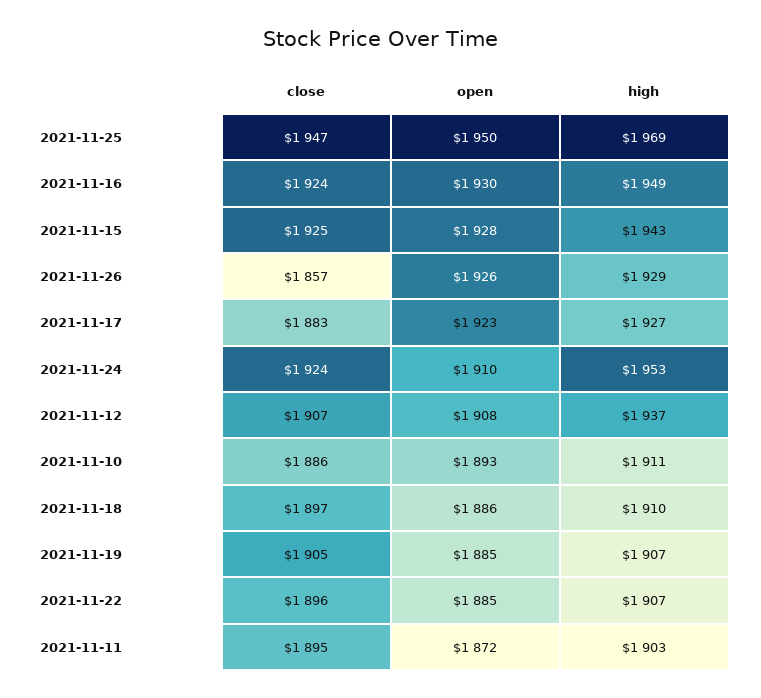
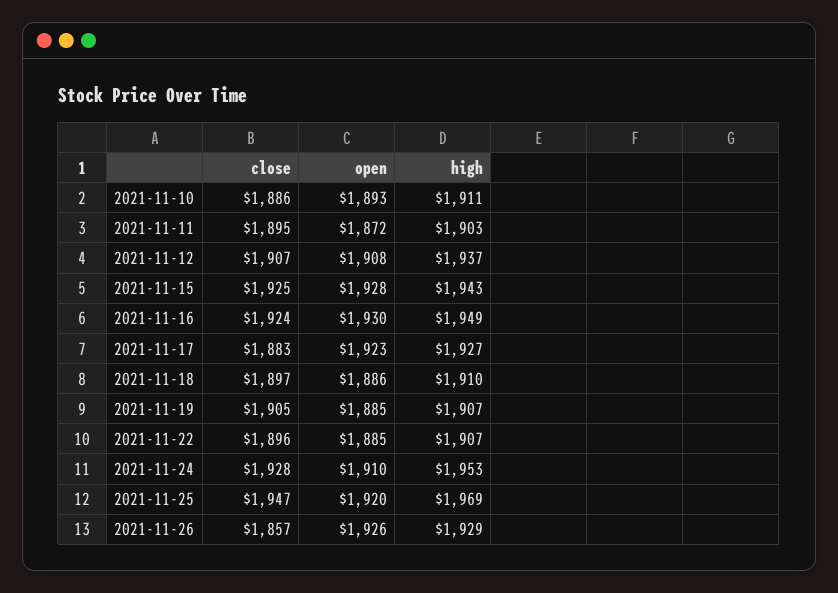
open, 2021-11-25: 1950 -> 1920
close, 2021-11-24: 1924 -> 1928

